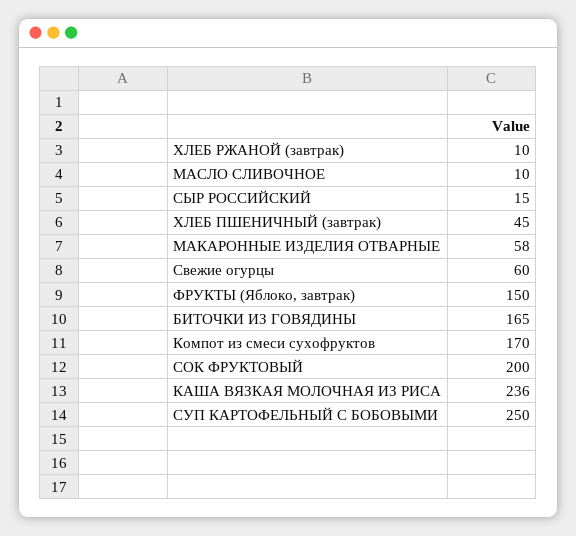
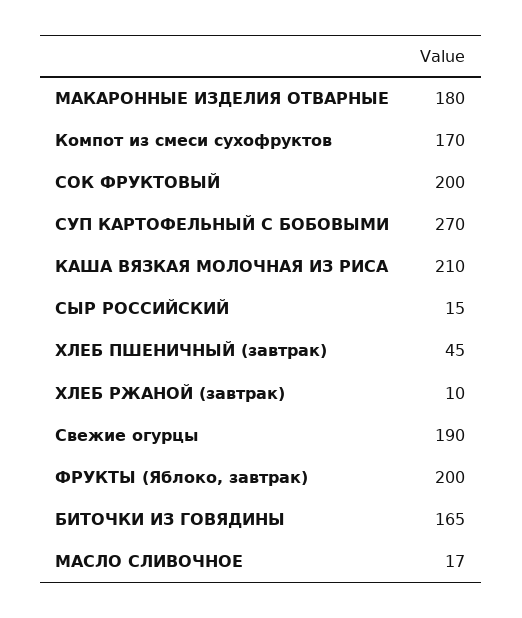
МАСЛО СЛИВОЧНОЕ: 10 -> 17
МАКАРОННЫЕ ИЗДЕЛИЯ ОТВАРНЫЕ: 58 -> 180
Свежие огурцы: 60 -> 190
ФРУКТЫ (Яблоко, завтрак): 150 -> 200
КАША ВЯЗКАЯ МОЛОЧНАЯ ИЗ РИСА: 236 -> 210
СУП КАРТОФЕЛЬНЫЙ С БОБОВЫМИ: 250 -> 270

